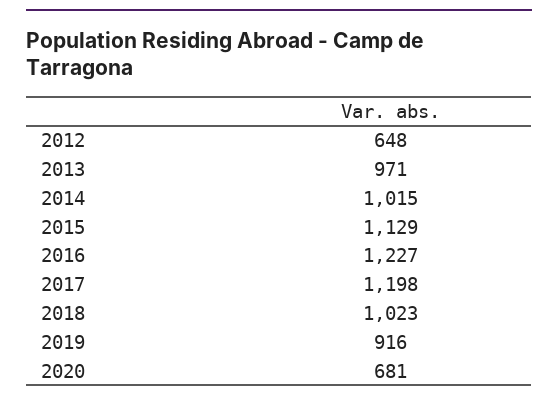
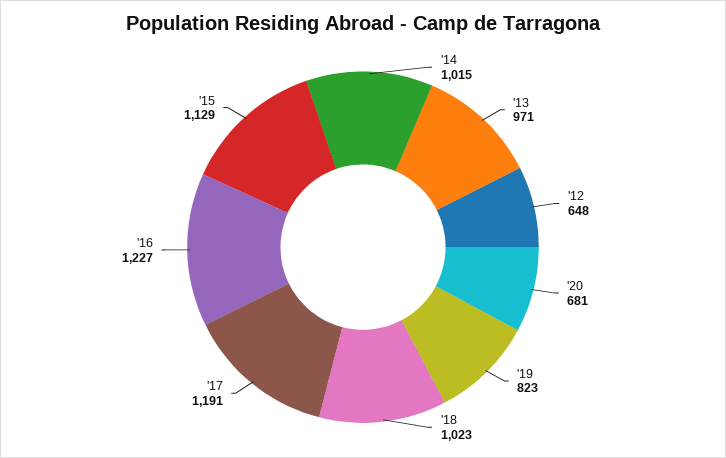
2017: 1198 -> 1191
2019: 916 -> 823

